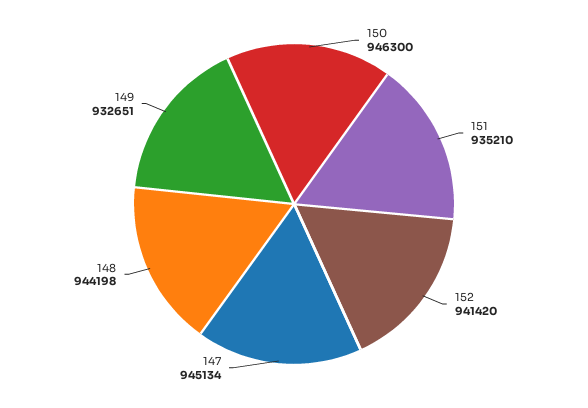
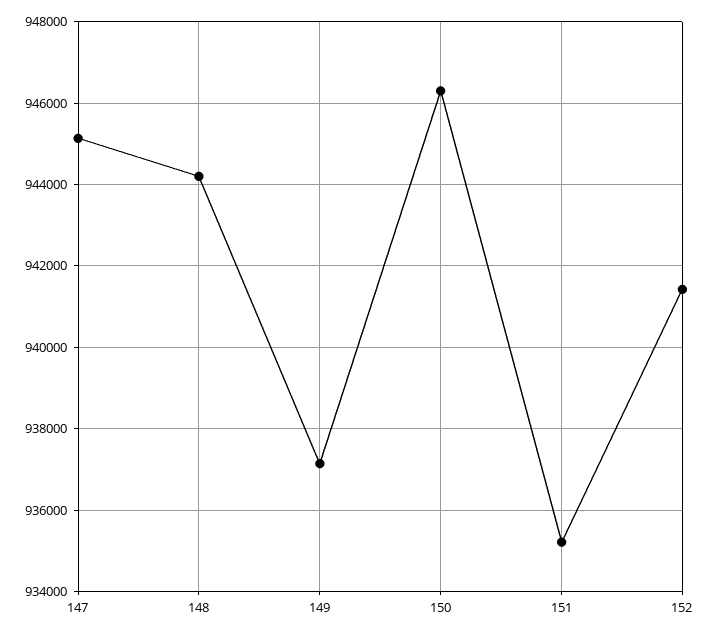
149: 932651 -> 937200

